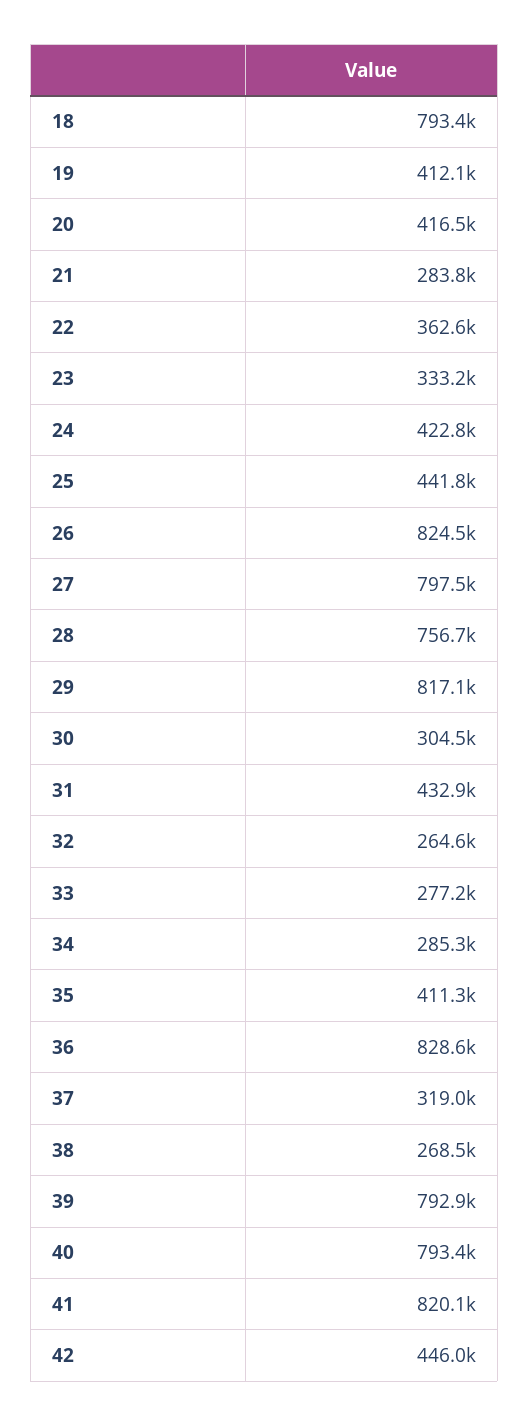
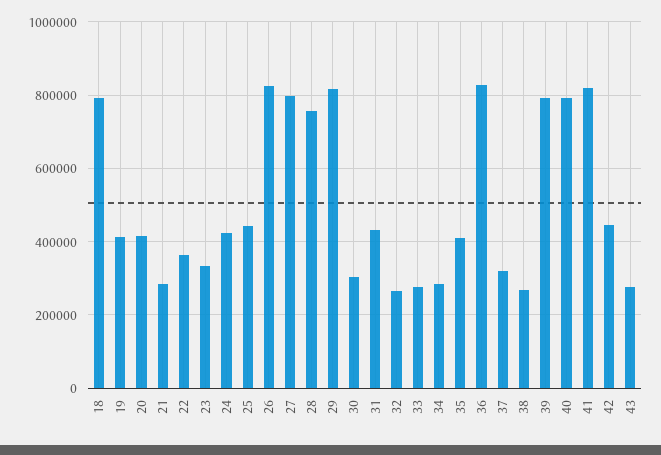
43: none -> 280000

